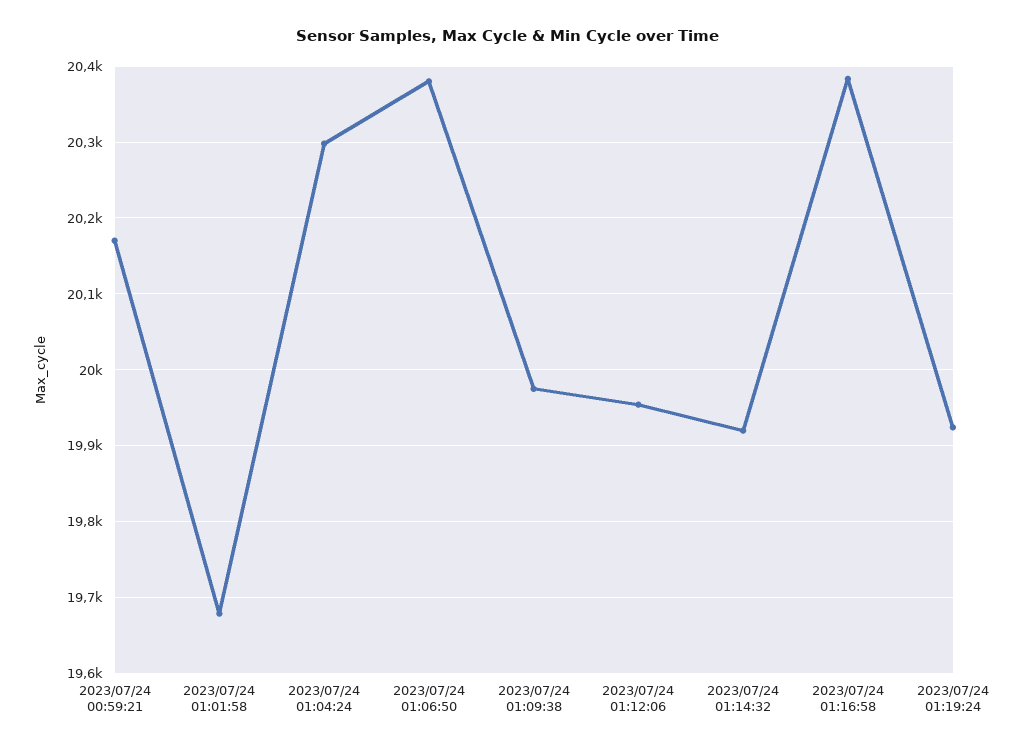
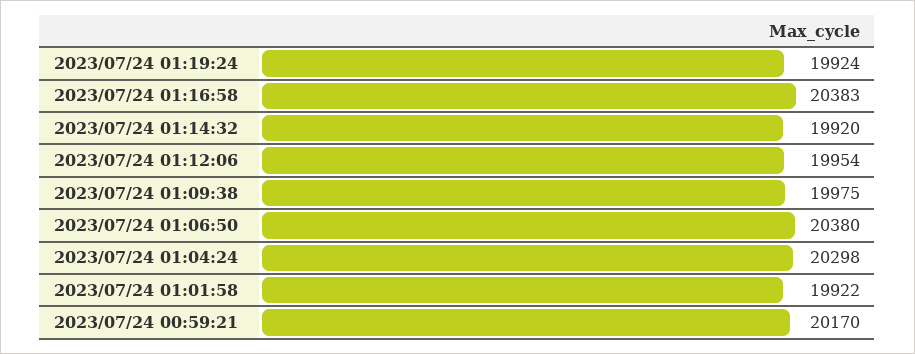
2023/07/24 01:01:58: 19680 -> 19922

